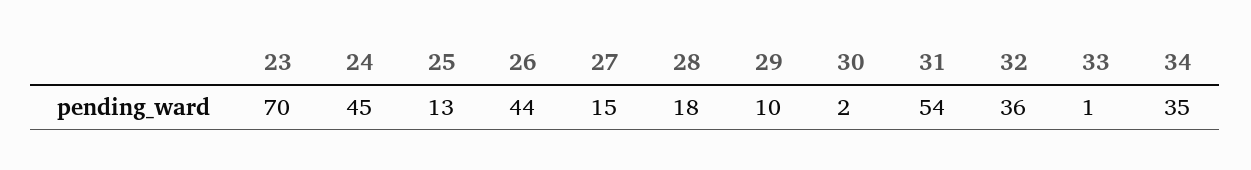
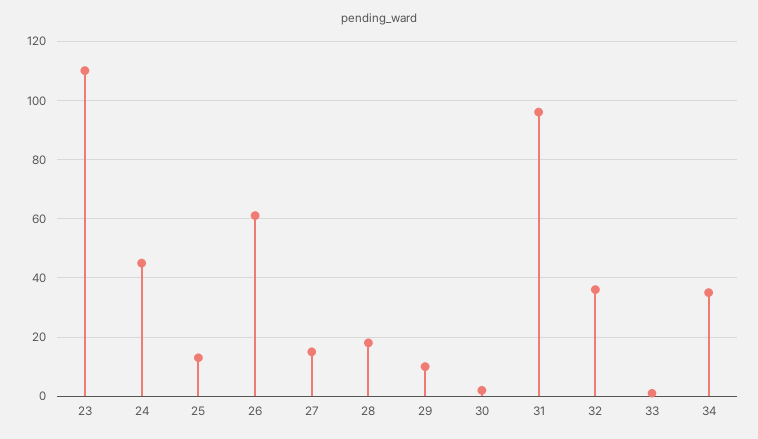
23: 70 -> 110
26: 44 -> 60
31: 54 -> 95

